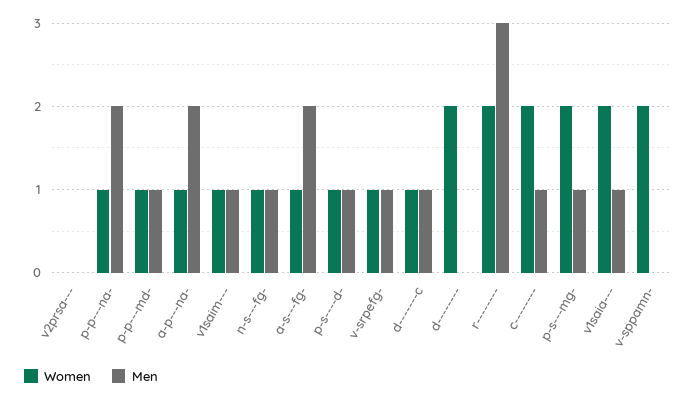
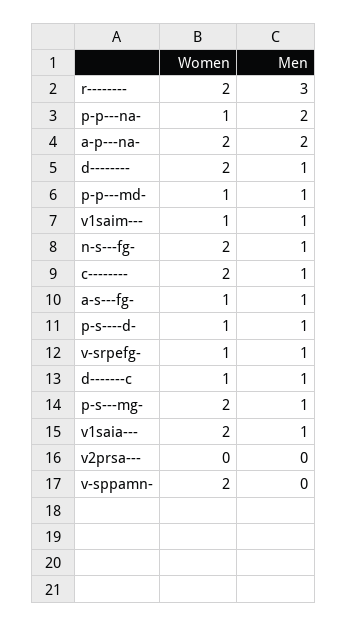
Women, a-p---na-: 1 -> 2
Women, n-s---fg-: 1 -> 2
Men, a-s---fg-: 2 -> 1
Men, d--------: 0 -> 1

